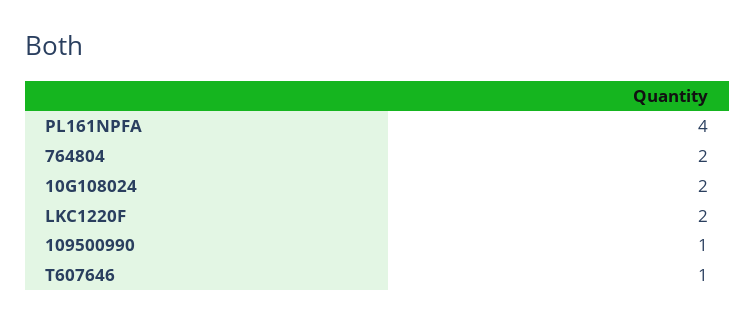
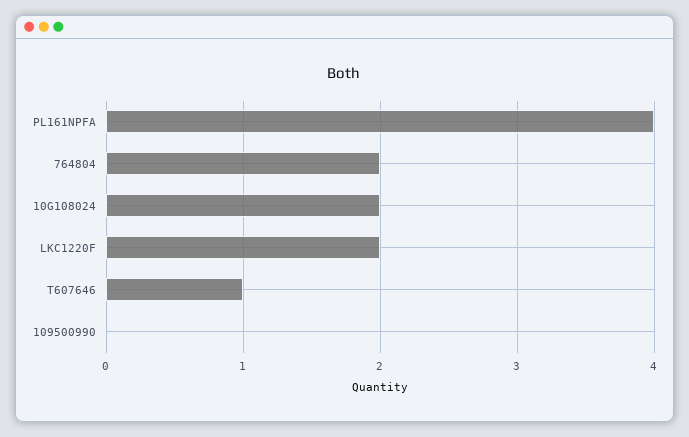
109500990: 1 -> 0

